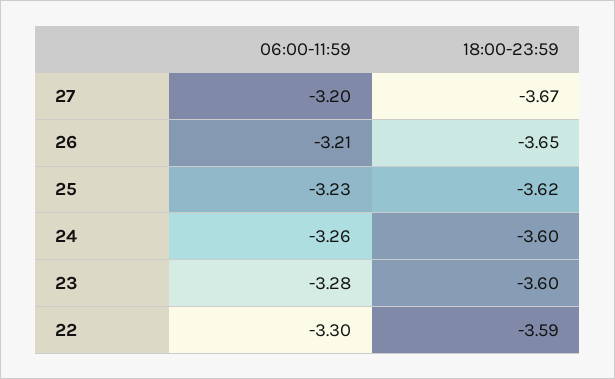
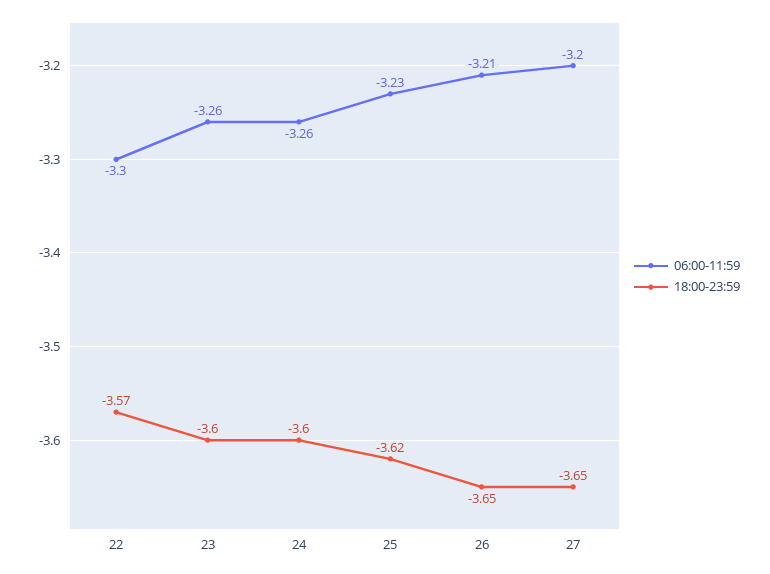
18:00-23:59, 27: -3.67 -> -3.65
06:00-11:59, 23: -3.28 -> -3.26
18:00-23:59, 22: -3.59 -> -3.57

